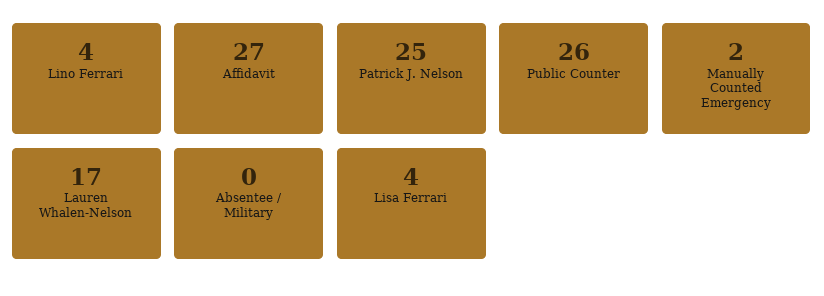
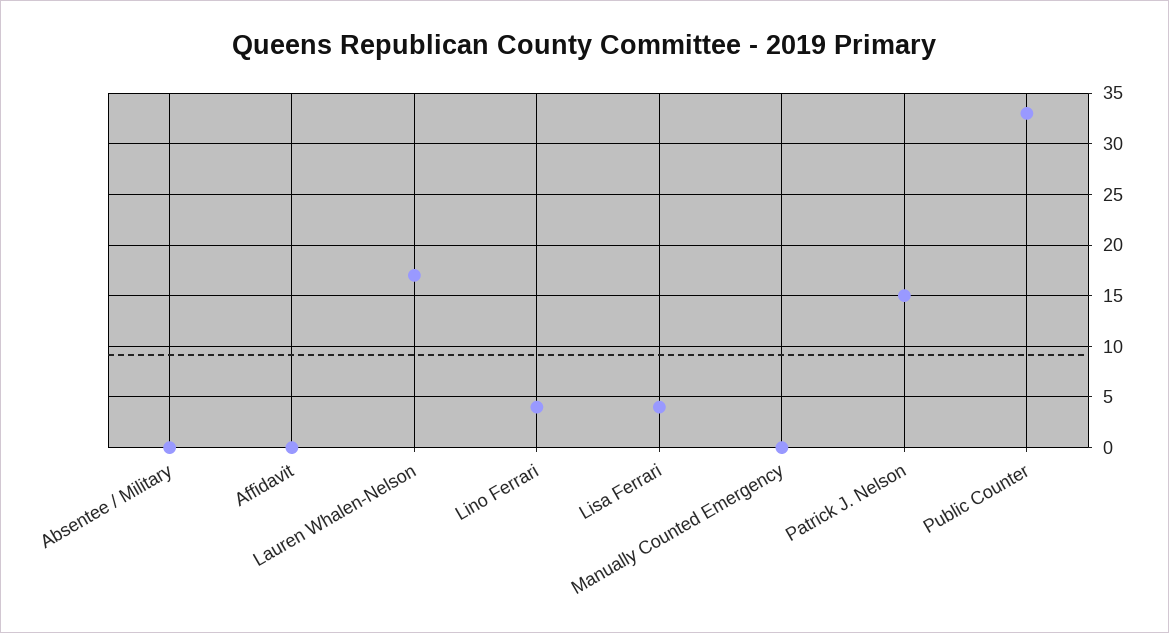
Affidavit: 27 -> 0
Patrick J. Nelson: 25 -> 15
Public Counter: 26 -> 33
Manually Counted Emergency: 2 -> 0

